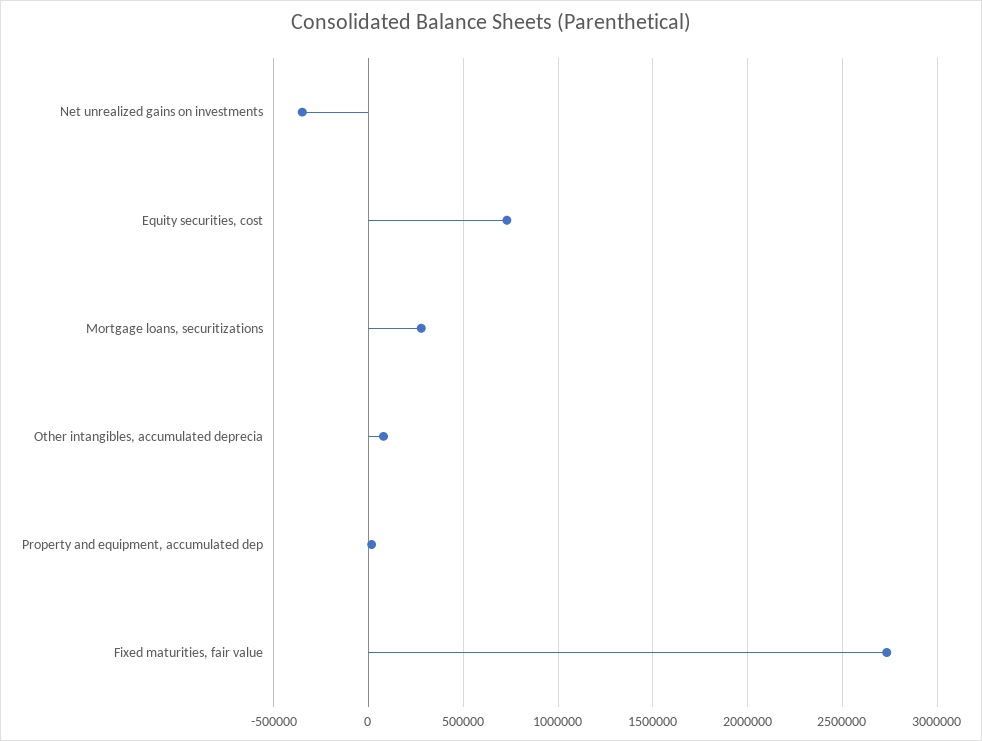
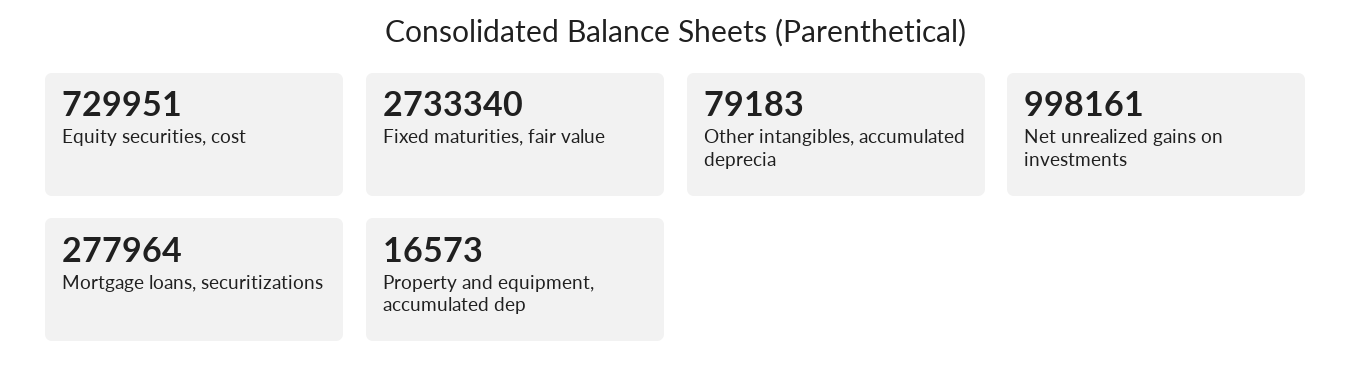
Net unrealized gains on investments: -350000 -> 998161

